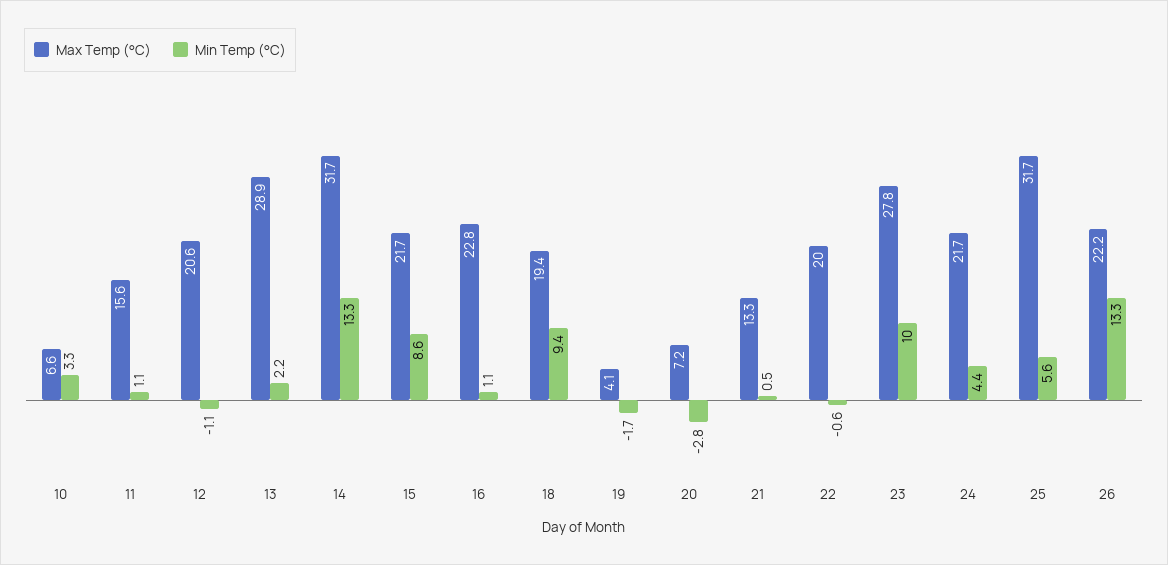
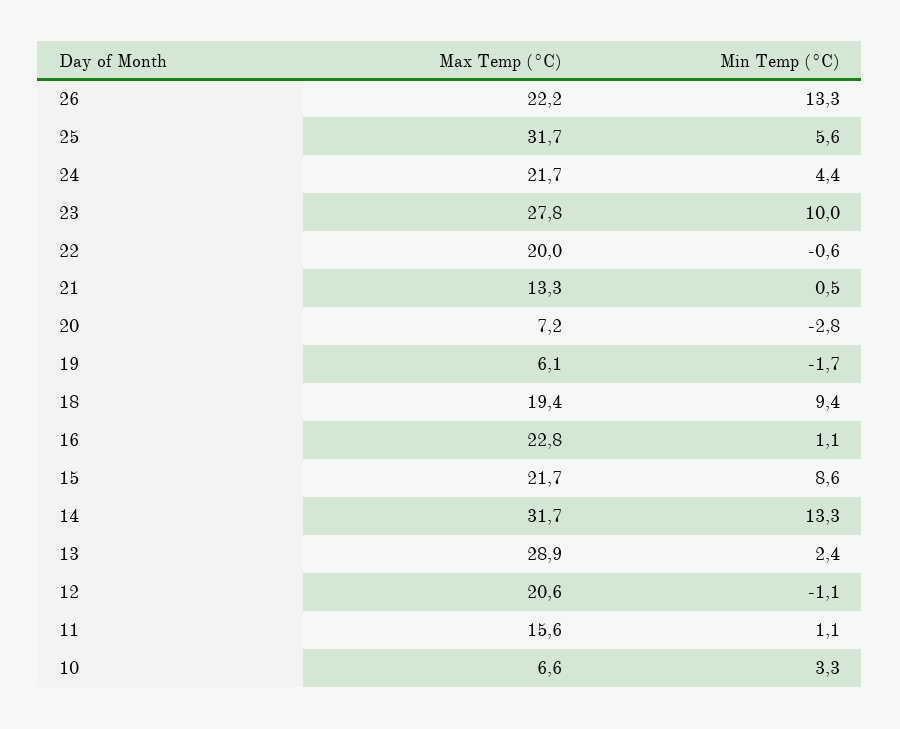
Min Temp (°C), 13: 2.2 -> 2.4
Max Temp (°C), 19: 4.1 -> 6.1

